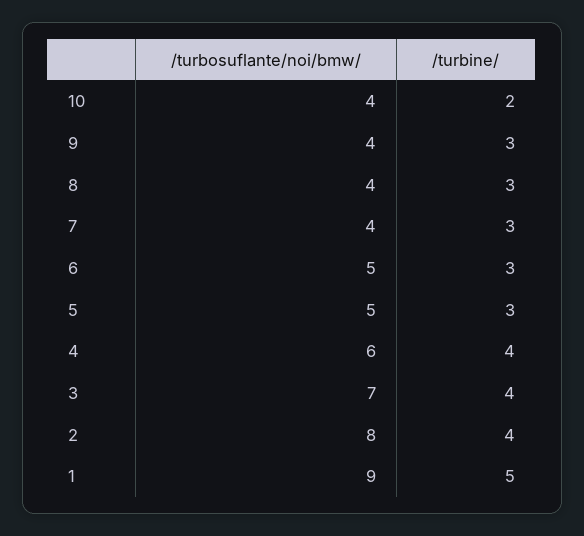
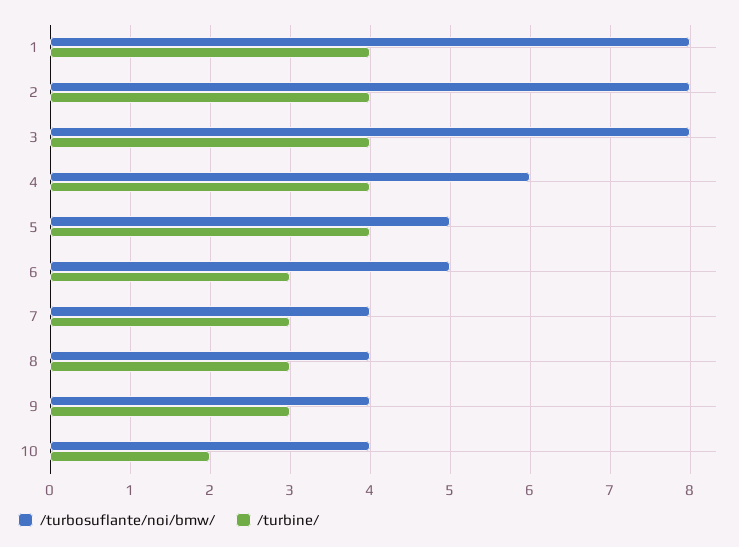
/turbine/, 5: 3 -> 4
/turbosuflante/noi/bmw/, 3: 7 -> 8
/turbosuflante/noi/bmw/, 1: 9 -> 8
/turbine/, 1: 5 -> 4

